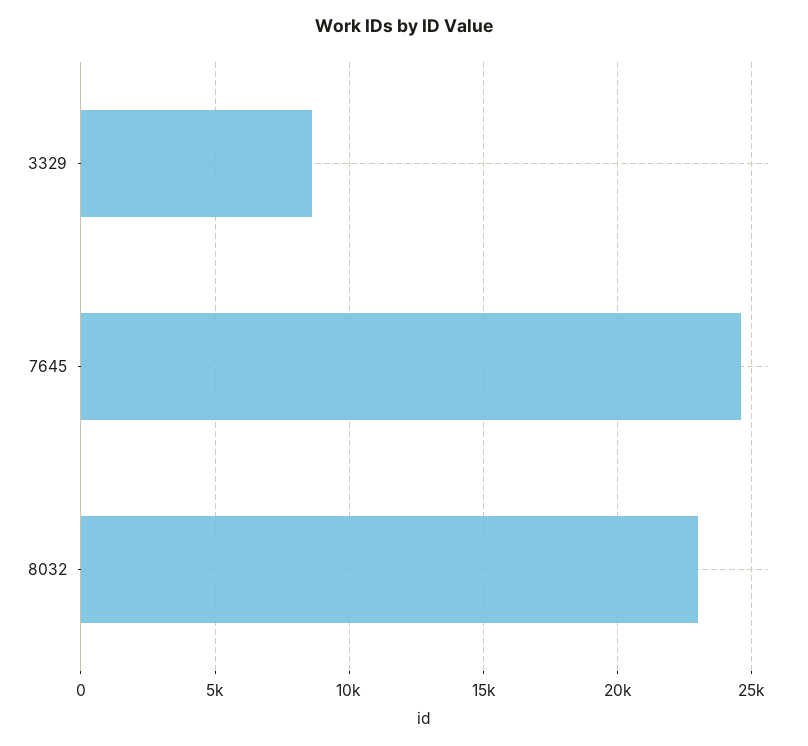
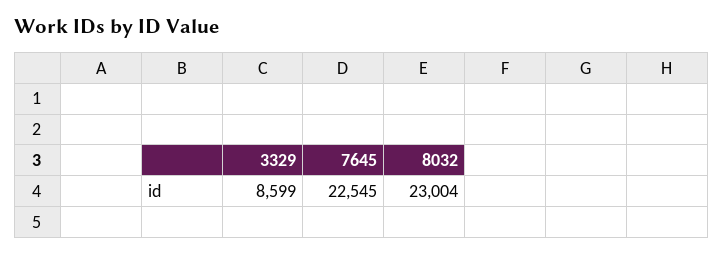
7645: 24500 -> 22545

